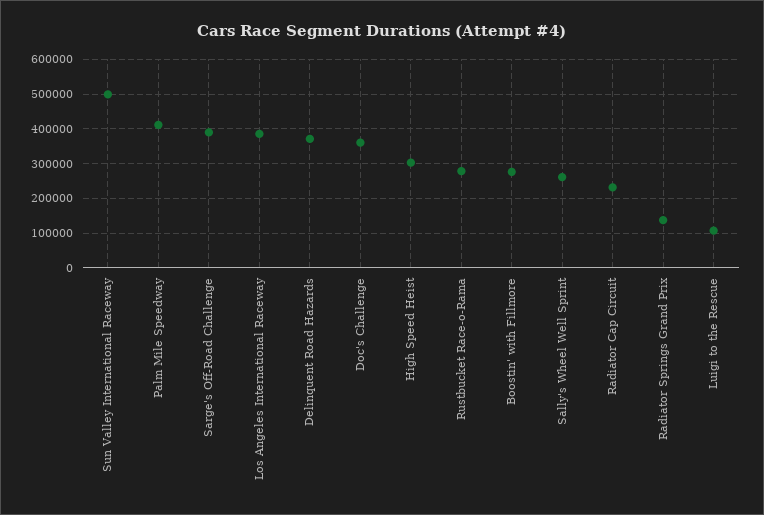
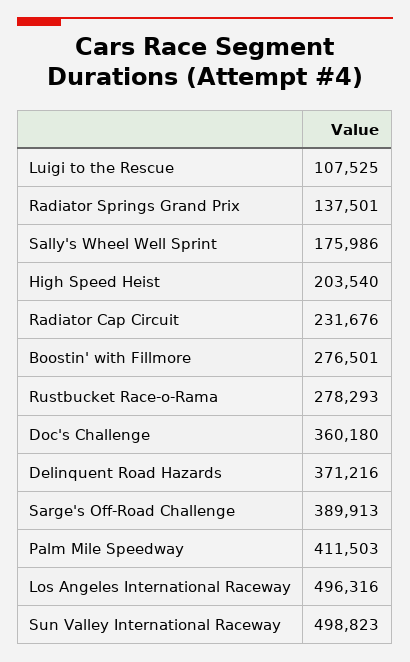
Los Angeles International Raceway: 380000 -> 496316
High Speed Heist: 300000 -> 203540
Sally's Wheel Well Sprint: 260000 -> 175986

